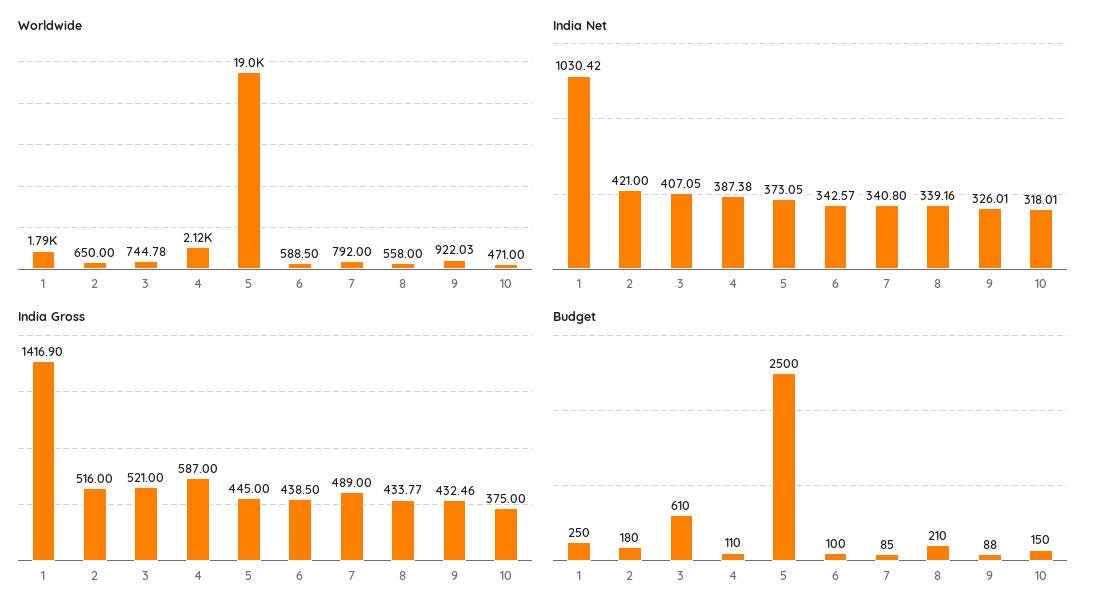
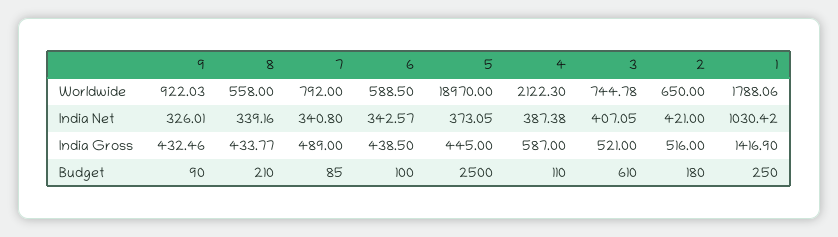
Worldwide, 10: 471 -> none
India Net, 10: 318.01 -> none
India Gross, 10: 375 -> none
Budget, 9: 88 -> 90
Budget, 10: 150 -> none

